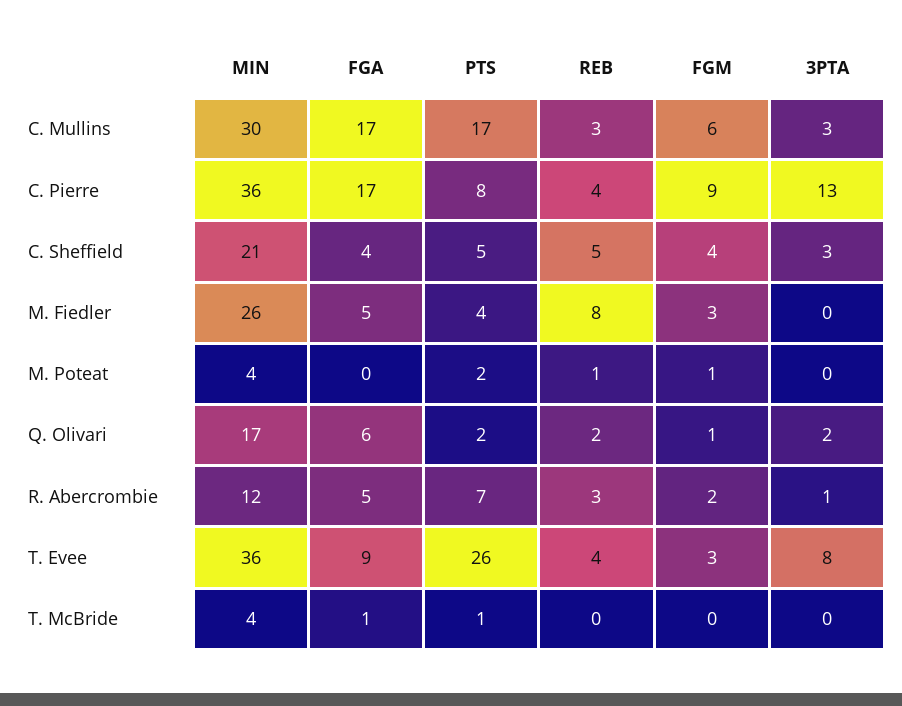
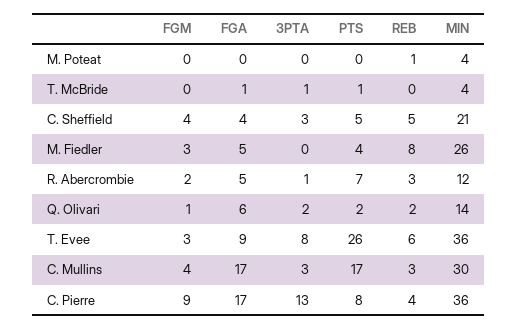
FGM, C. Mullins: 6 -> 4
PTS, M. Poteat: 2 -> 0
FGM, M. Poteat: 1 -> 0
MIN, Q. Olivari: 17 -> 14
REB, T. Evee: 4 -> 6
3PTA, T. McBride: 0 -> 1

